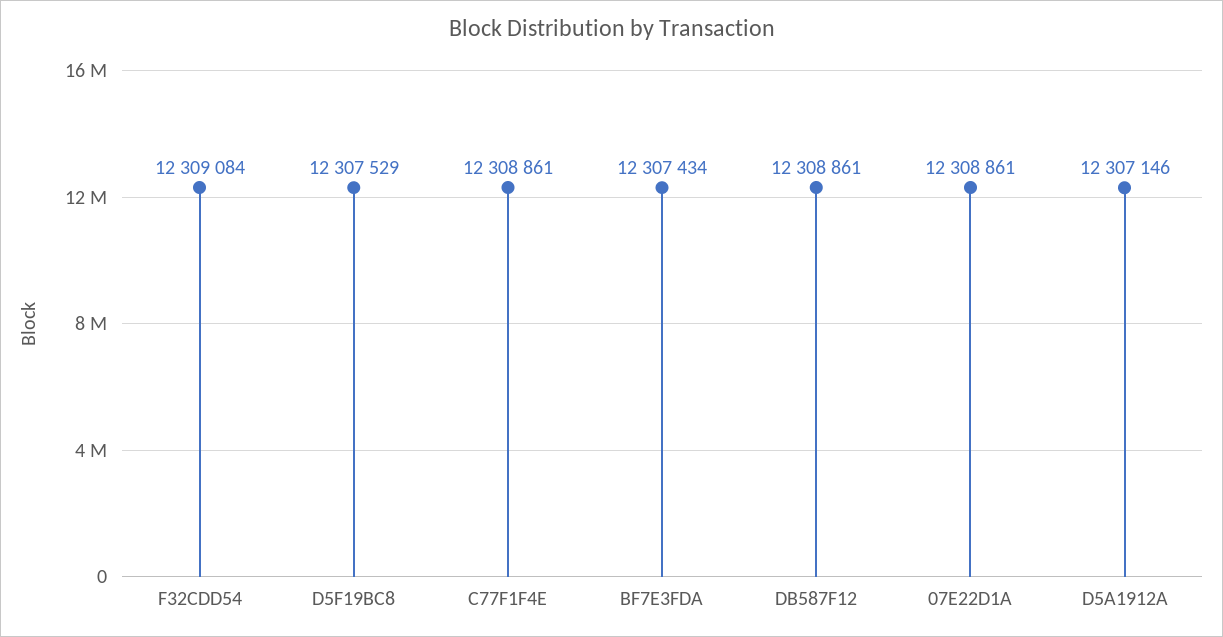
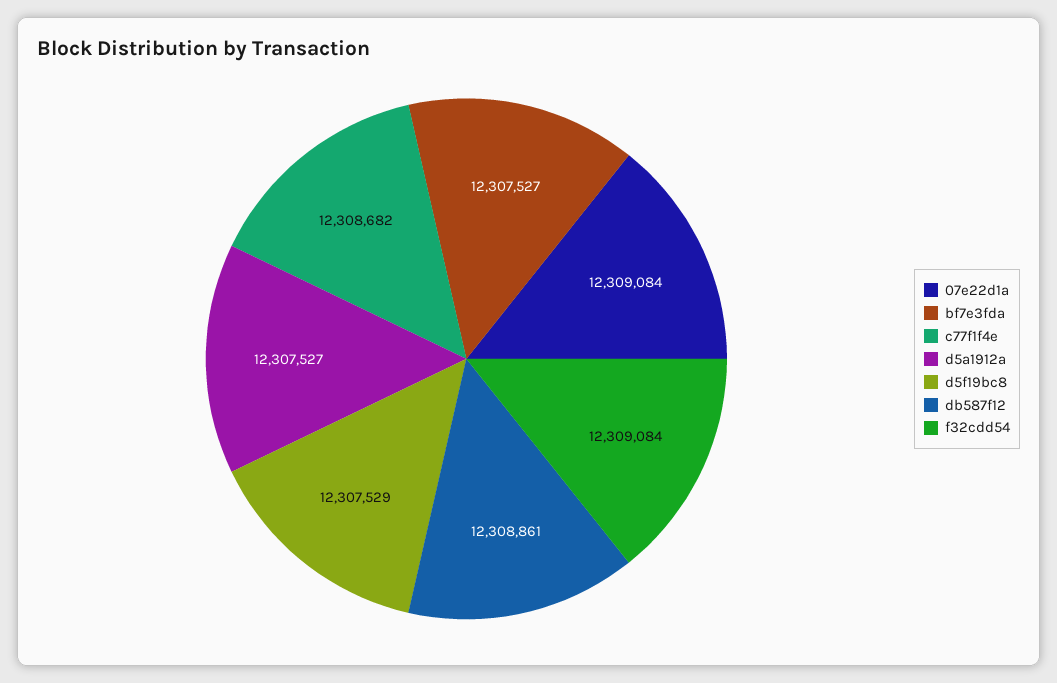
C77F1F4E: 12308861 -> 12308682
BF7E3FDA: 12307434 -> 12307527
07E22D1A: 12308861 -> 12309084
D5A1912A: 12307146 -> 12307527

